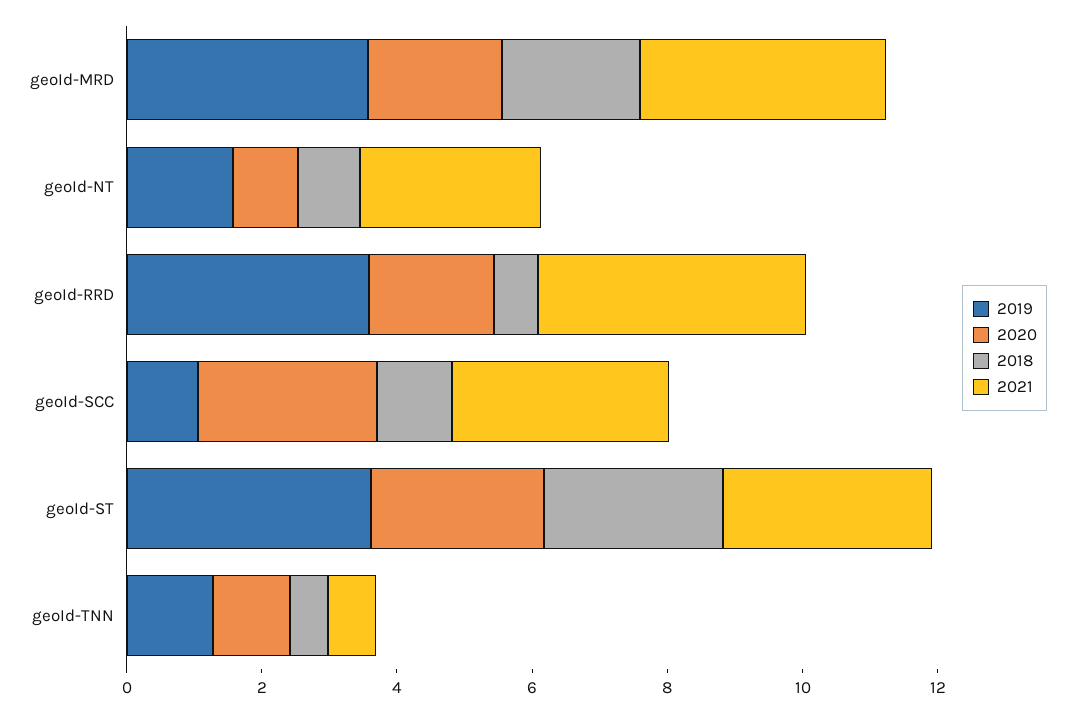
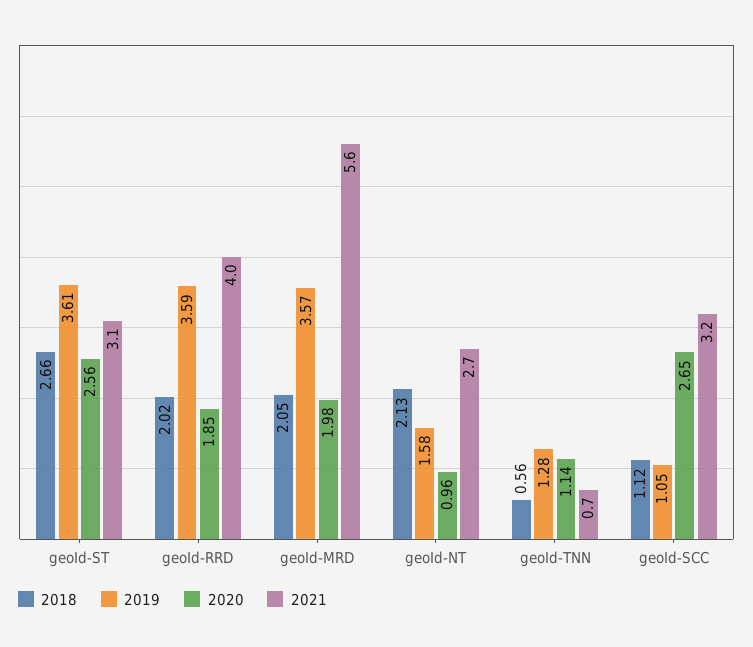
2021, geoId-MRD: 3.5 -> 5.6
2018, geoId-NT: 1 -> 2.13
2018, geoId-RRD: 0.5 -> 2.02

